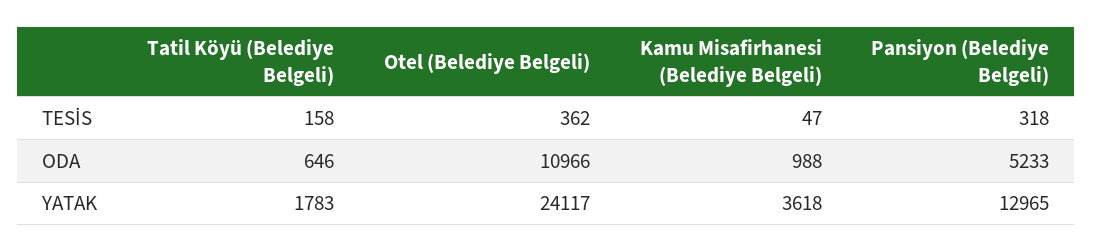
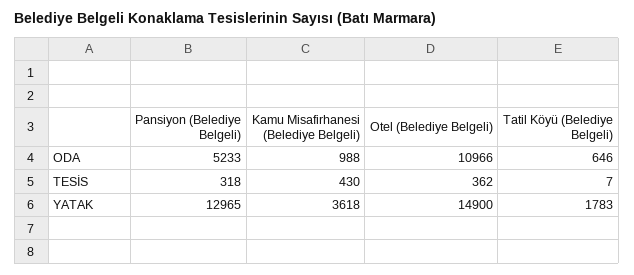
Tatil Köyü (Belediye Belgeli), TESİS: 158 -> 7
Kamu Misafirhanesi (Belediye Belgeli), TESİS: 47 -> 430
Otel (Belediye Belgeli), YATAK: 24117 -> 14900

